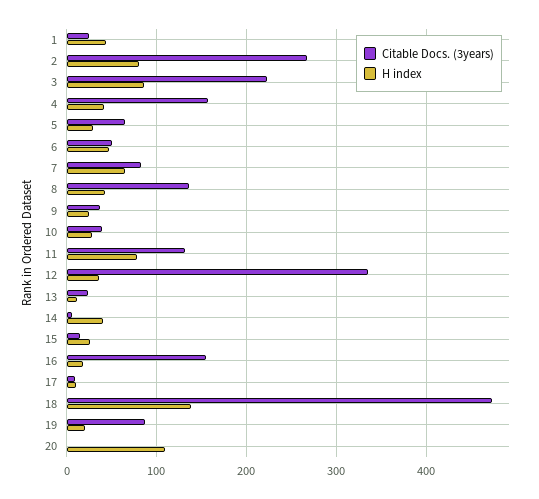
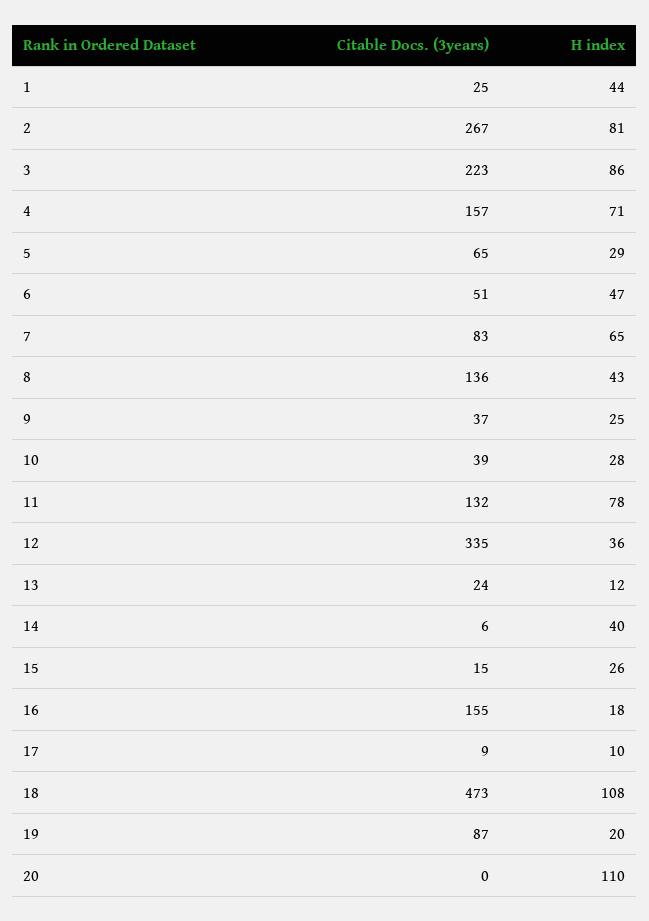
H index, 4: 40 -> 71
H index, 18: 140 -> 108

